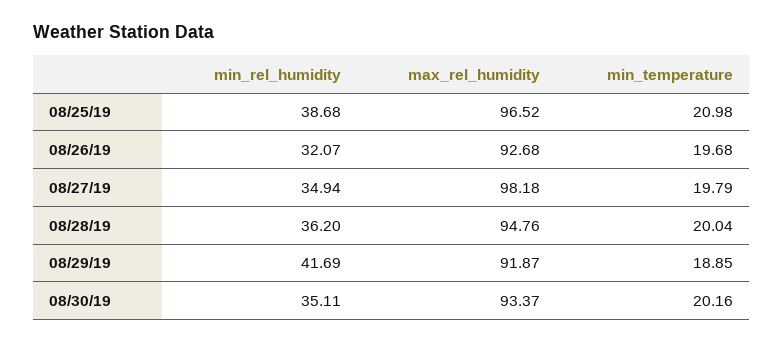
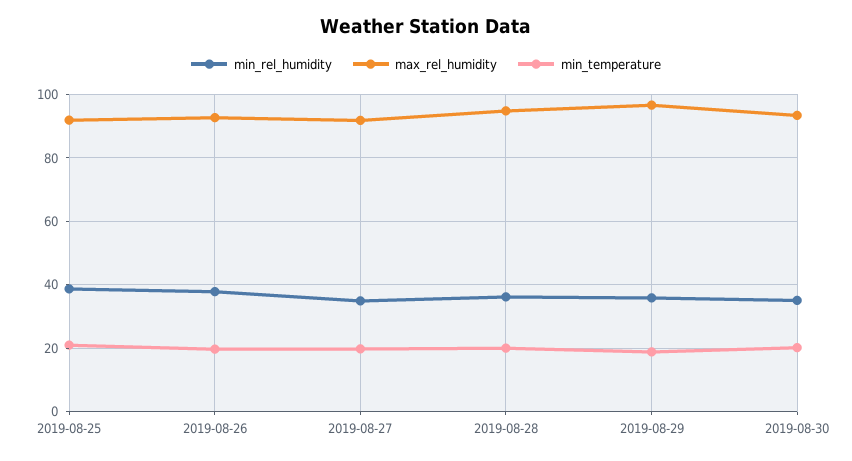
max_rel_humidity, 08/25/19: 96.52 -> 92
min_rel_humidity, 08/26/19: 32.07 -> 38
max_rel_humidity, 08/27/19: 98.18 -> 92
min_rel_humidity, 08/29/19: 41.69 -> 36
max_rel_humidity, 08/29/19: 91.87 -> 96

